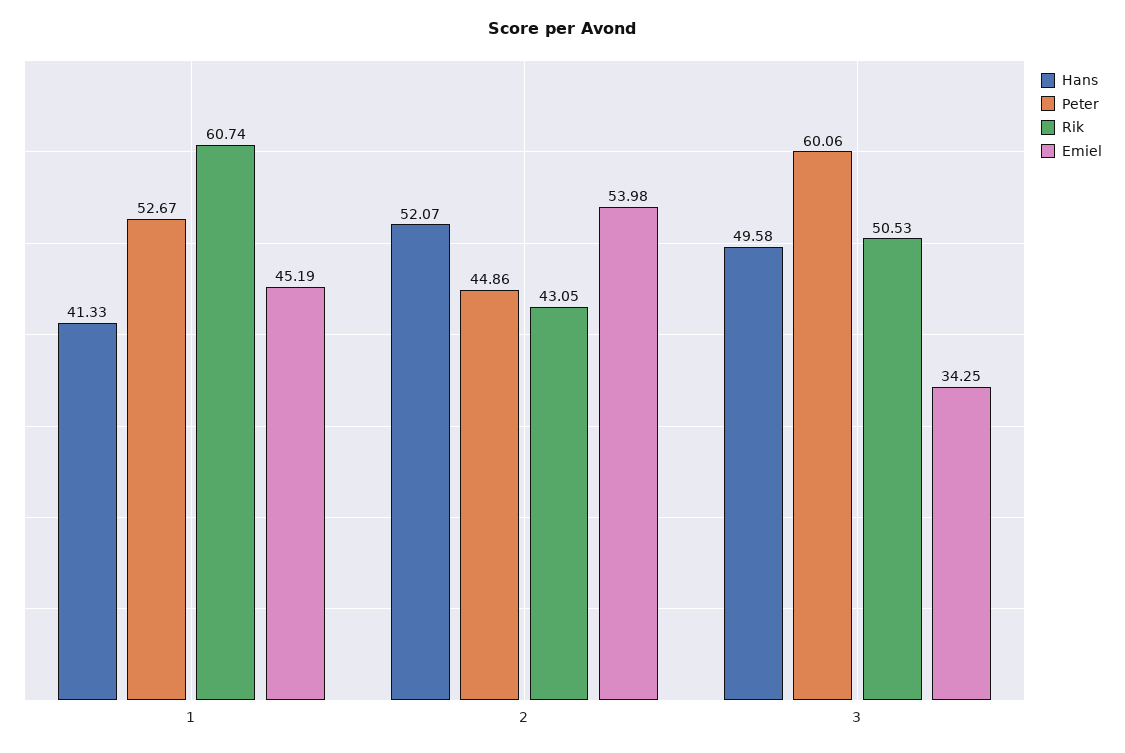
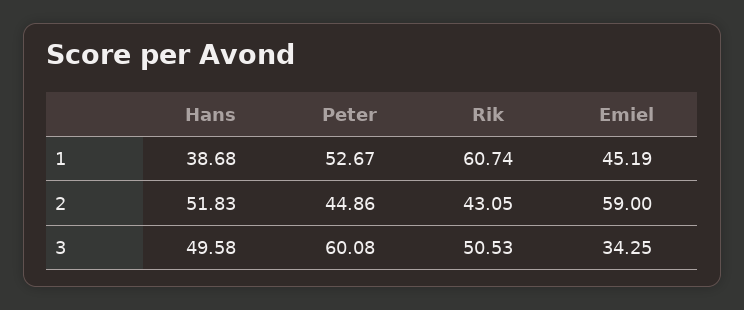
Hans, 1: 41.33 -> 38.68
Hans, 2: 52.07 -> 51.83
Emiel, 2: 53.98 -> 59
Peter, 3: 60.06 -> 60.08

